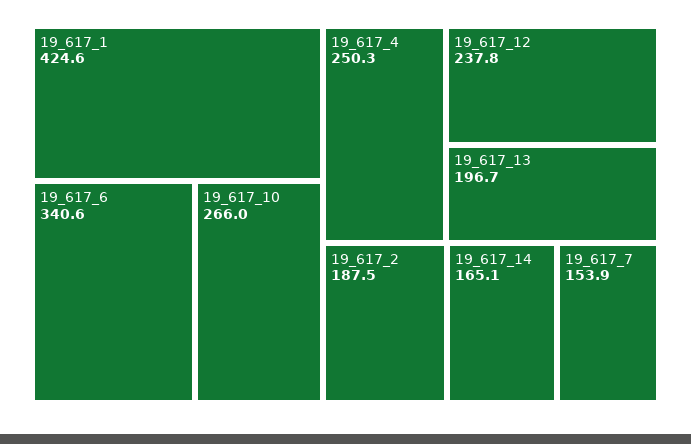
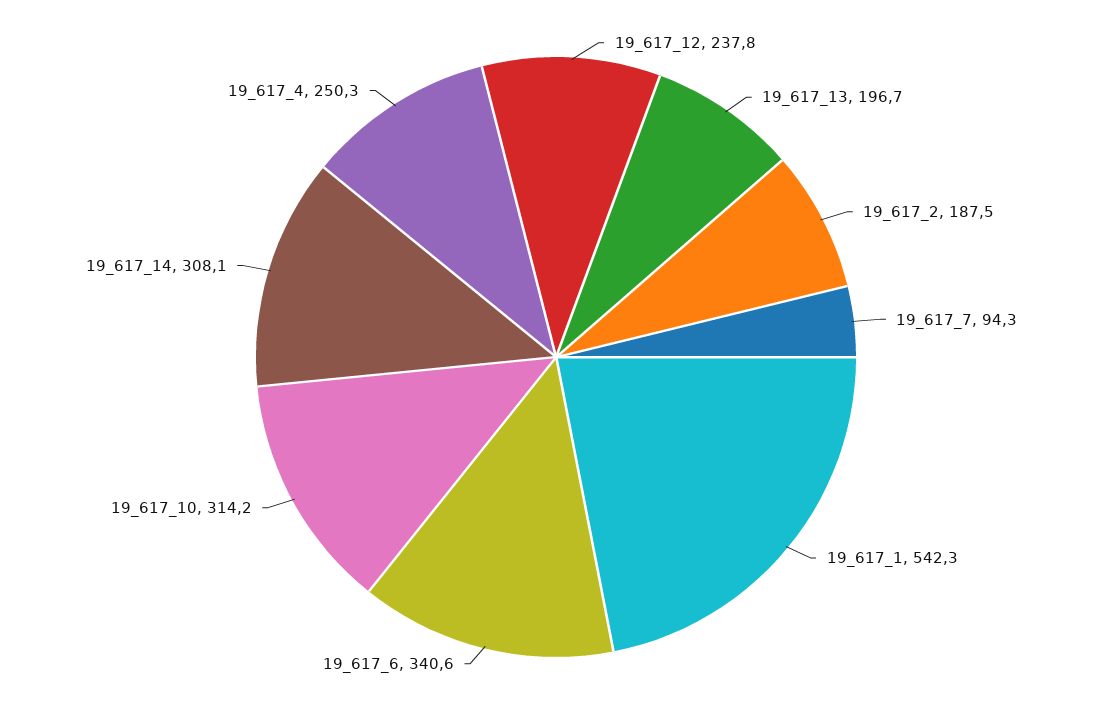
19_617_1: 424.6 -> 542.3
19_617_10: 266 -> 314.2
19_617_14: 165.1 -> 308.1
19_617_7: 153.9 -> 94.3

